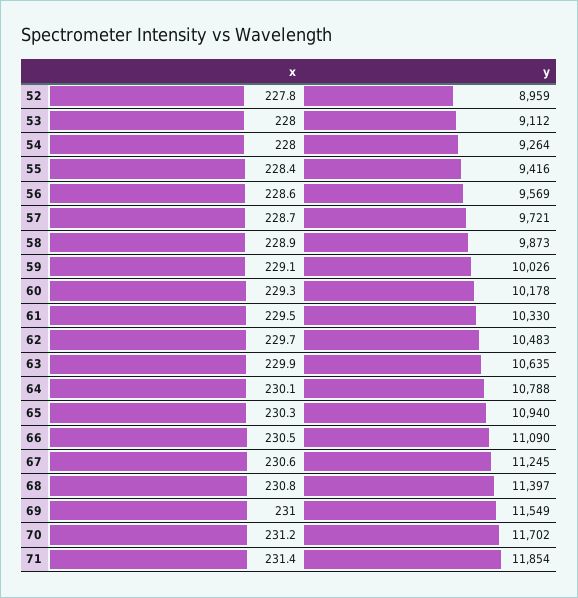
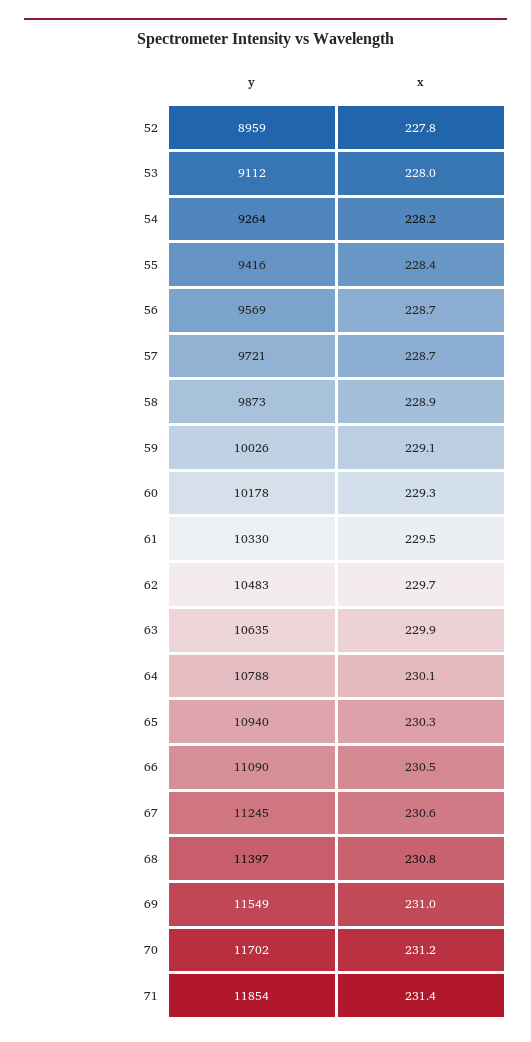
x, 54: 228 -> 228.2
x, 56: 228.6 -> 228.7

